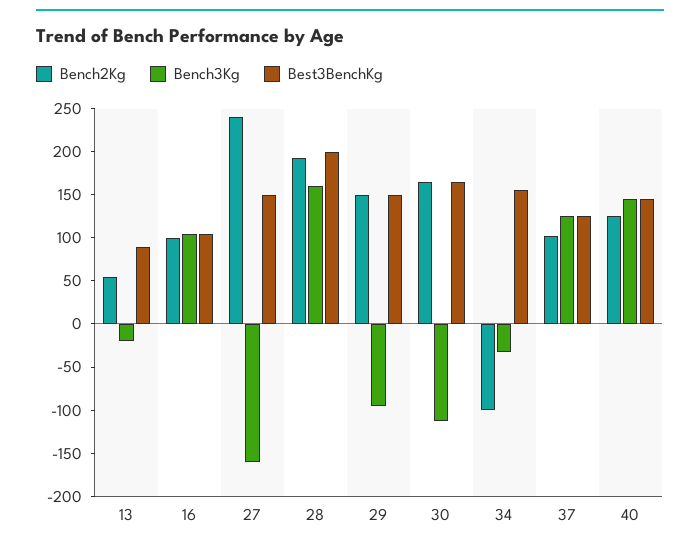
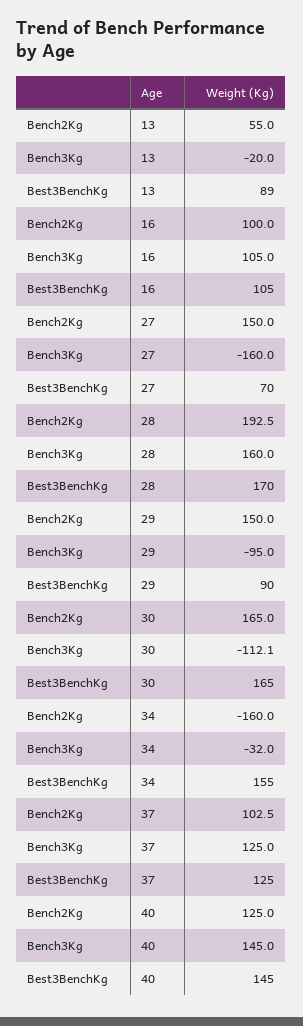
Bench2Kg, 27: 240 -> 150
Best3BenchKg, 27: 150 -> 70
Best3BenchKg, 28: 200 -> 170
Best3BenchKg, 29: 150 -> 90
Bench2Kg, 34: -100 -> -160

